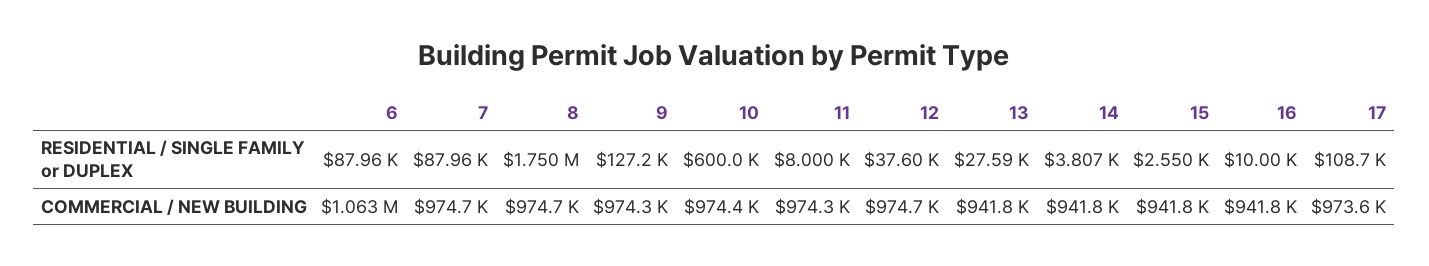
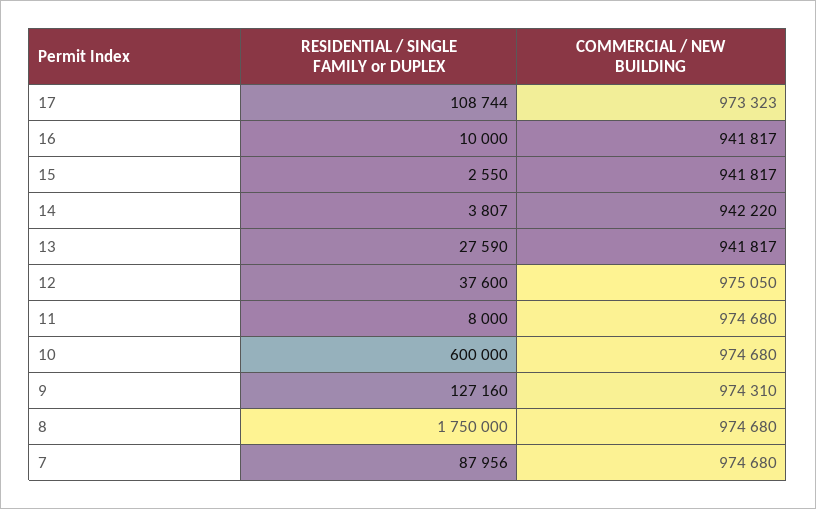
6, RESIDENTIAL / SINGLE FAMILY or DUPLEX: 87960 -> none
6, COMMERCIAL / NEW BUILDING: 1063000 -> none
10, COMMERCIAL / NEW BUILDING: 974400 -> 974680
11, COMMERCIAL / NEW BUILDING: 974300 -> 974680
12, COMMERCIAL / NEW BUILDING: 974700 -> 975050
14, COMMERCIAL / NEW BUILDING: 941800 -> 942220
17, COMMERCIAL / NEW BUILDING: 973600 -> 973323

